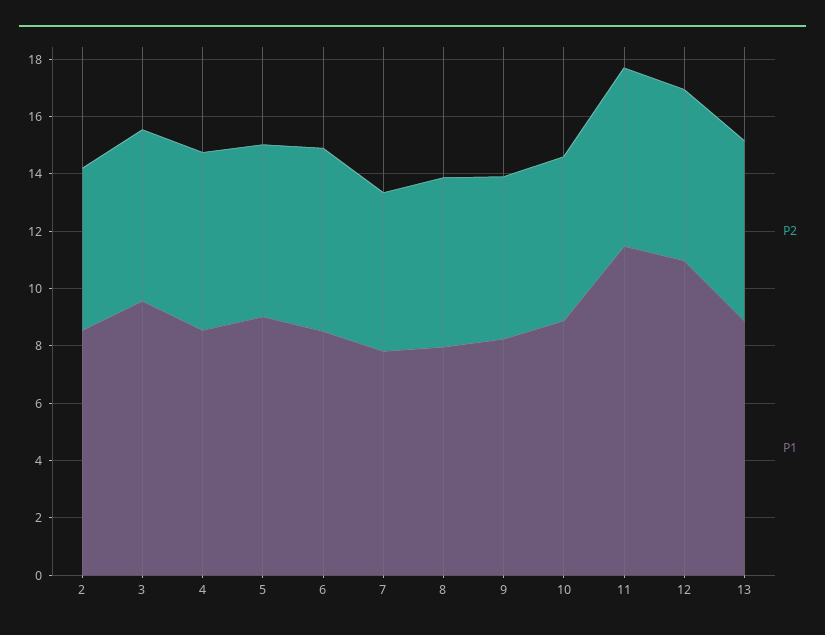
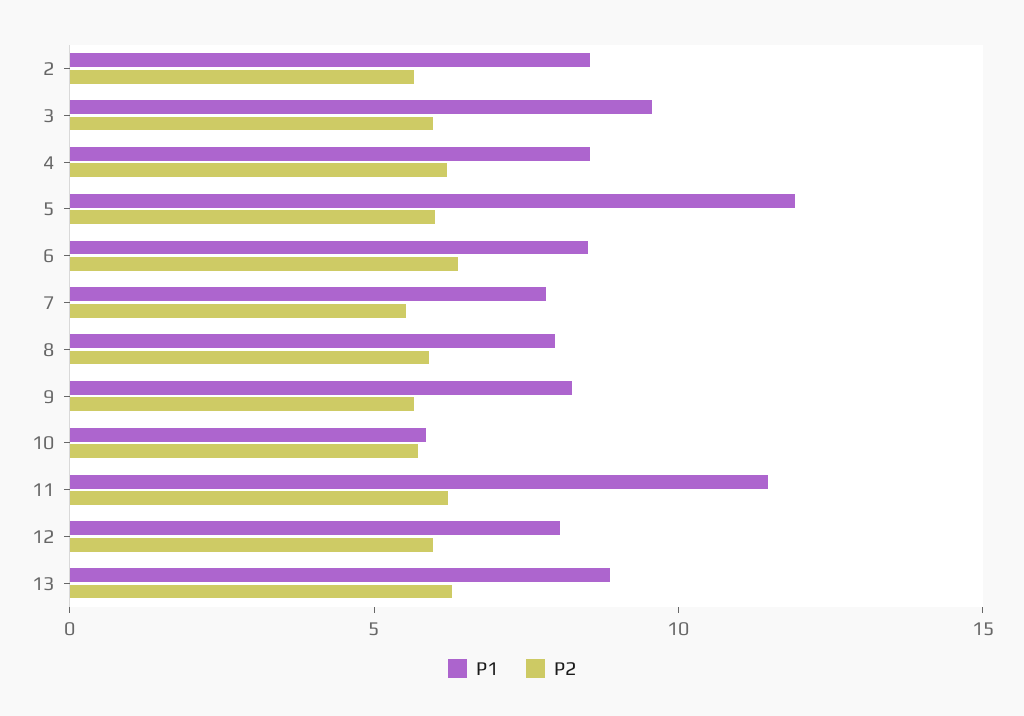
P1, 5: 9 -> 12
P1, 10: 9 -> 6
P1, 12: 11 -> 8

